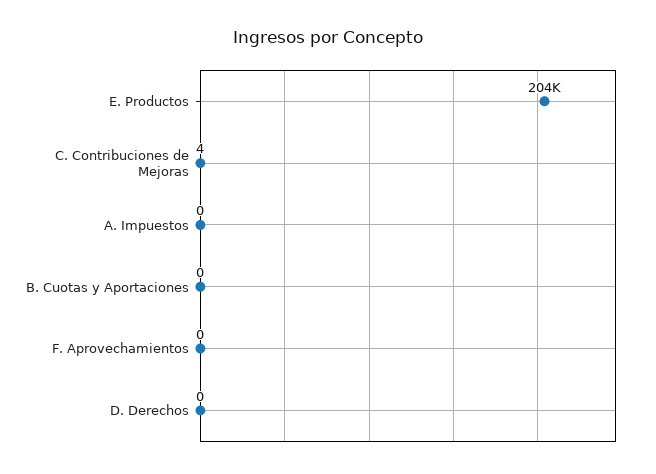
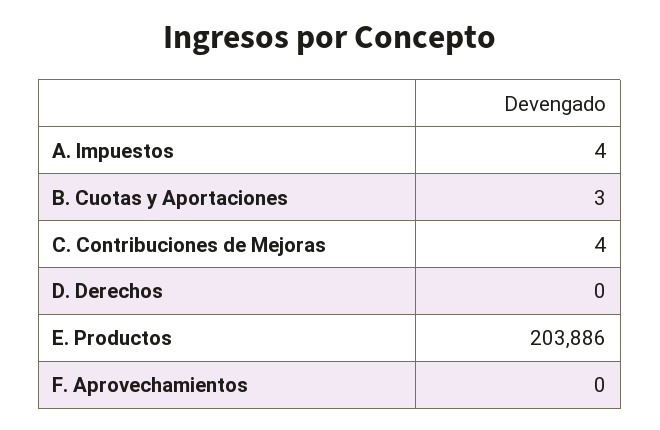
A. Impuestos: 0 -> 4
B. Cuotas y Aportaciones: 0 -> 3

